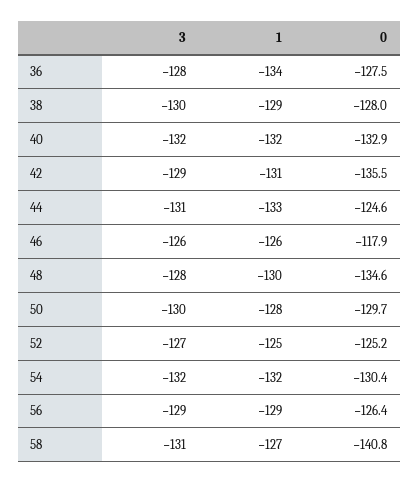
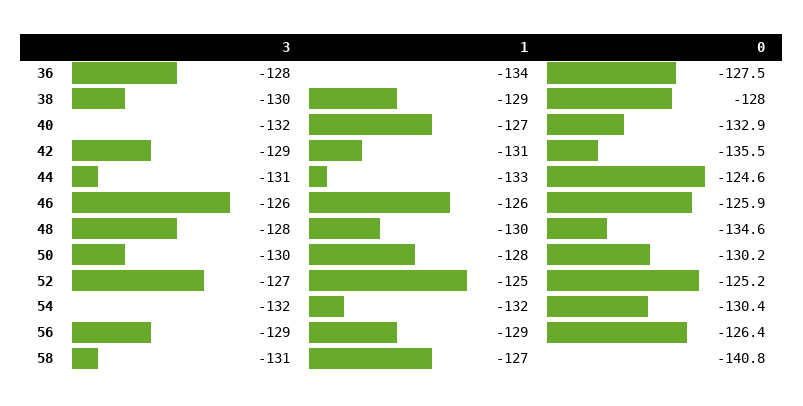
1, 40: -132 -> -127
0, 46: -117.9 -> -125.9
0, 50: -129.7 -> -130.2

